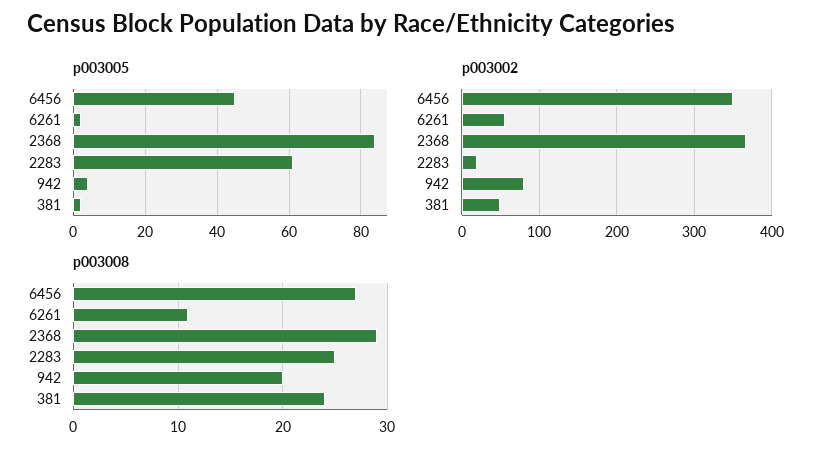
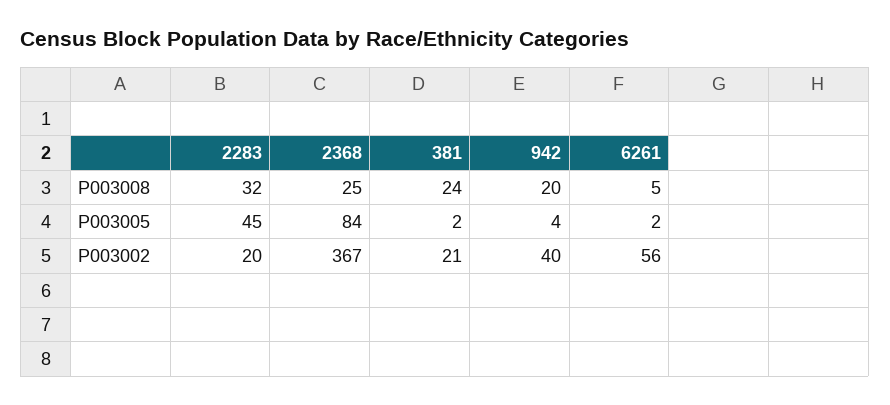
p003005, 6456: 45 -> none
p003005, 2283: 60 -> 45
p003002, 6456: 350 -> none
p003002, 942: 80 -> 40
p003002, 381: 50 -> 21
p003008, 6456: 27 -> none
p003008, 6261: 11 -> 5
p003008, 2368: 29 -> 25
p003008, 2283: 25 -> 32

